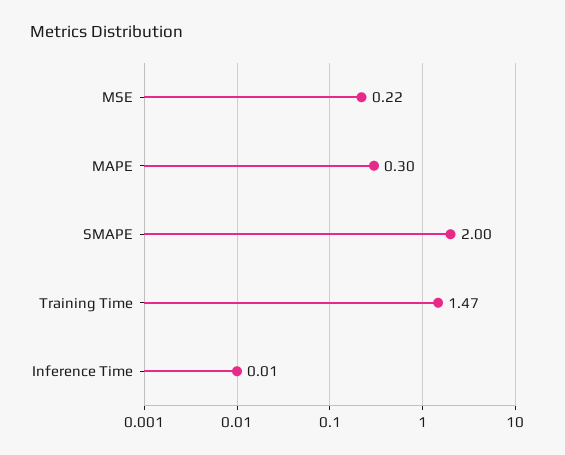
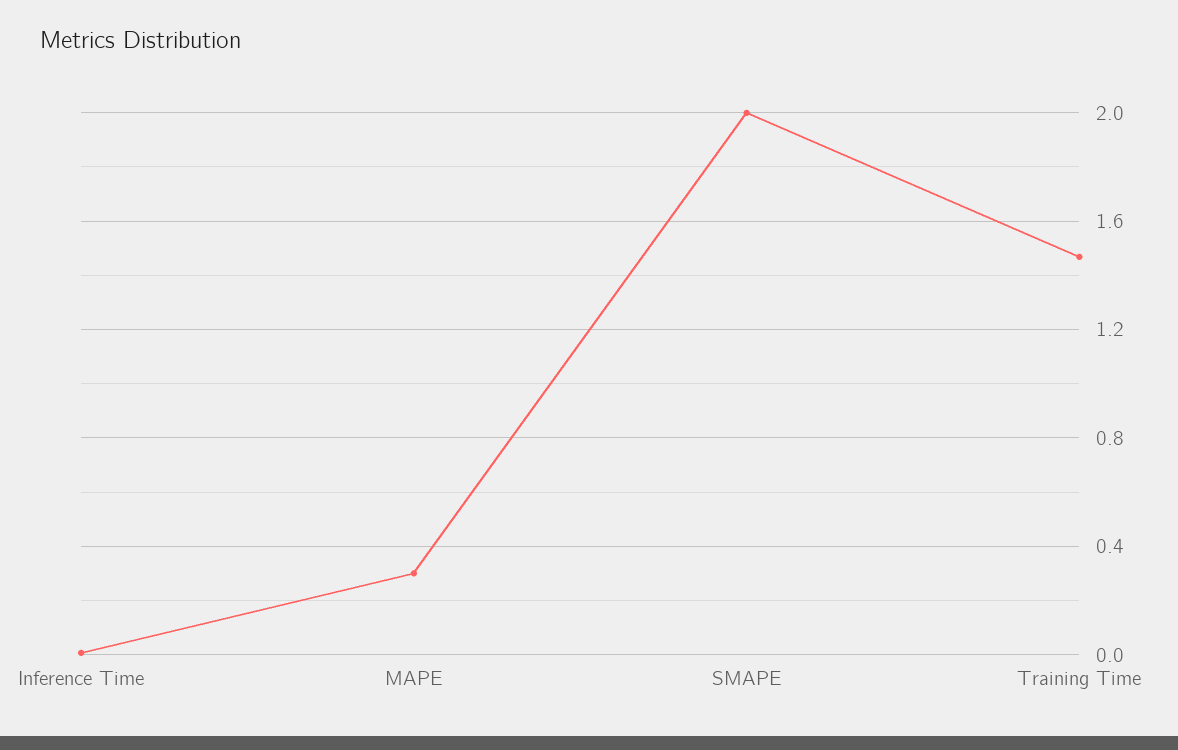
MSE: 0.22 -> none

